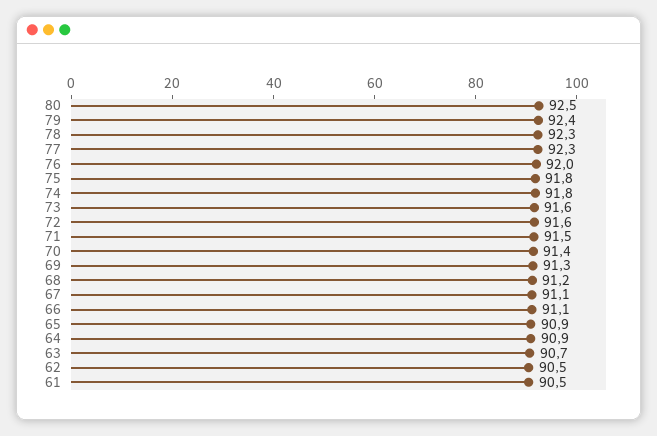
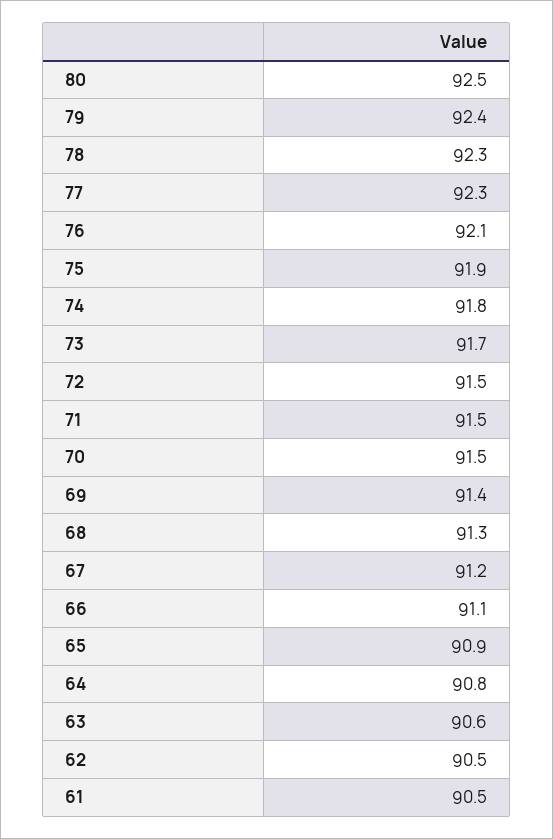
76: 92 -> 92.1
75: 91.8 -> 91.9
73: 91.6 -> 91.7
72: 91.6 -> 91.5
70: 91.4 -> 91.5
69: 91.3 -> 91.4
68: 91.2 -> 91.3
67: 91.1 -> 91.2
64: 90.9 -> 90.8
63: 90.7 -> 90.6

